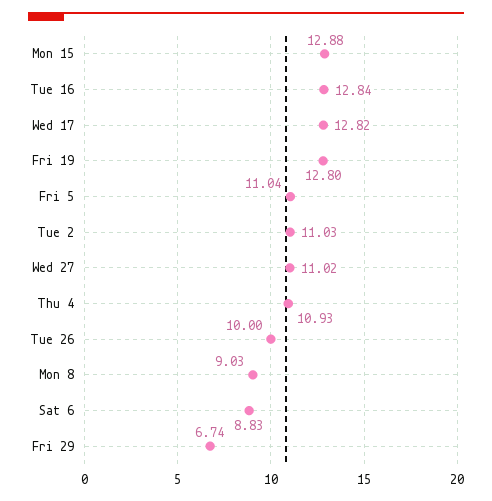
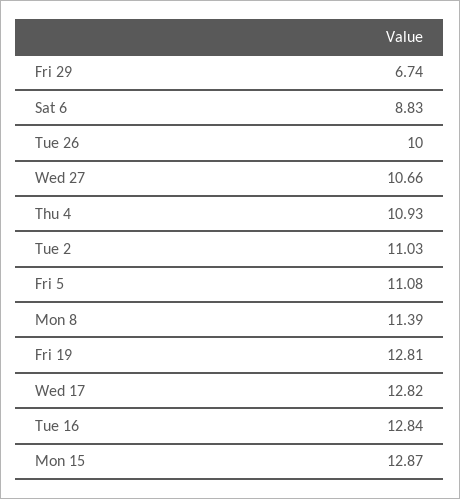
Mon 15: 12.88 -> 12.87
Fri 19: 12.8 -> 12.81
Fri 5: 11.04 -> 11.08
Wed 27: 11.02 -> 10.66
Mon 8: 9.03 -> 11.39

